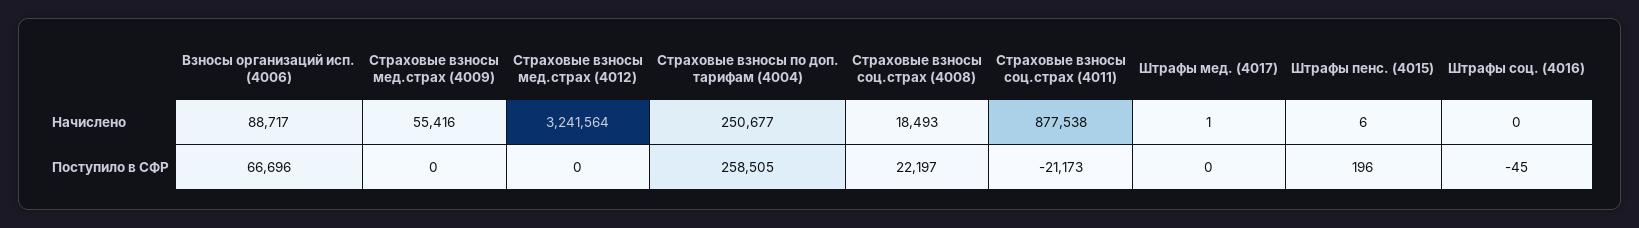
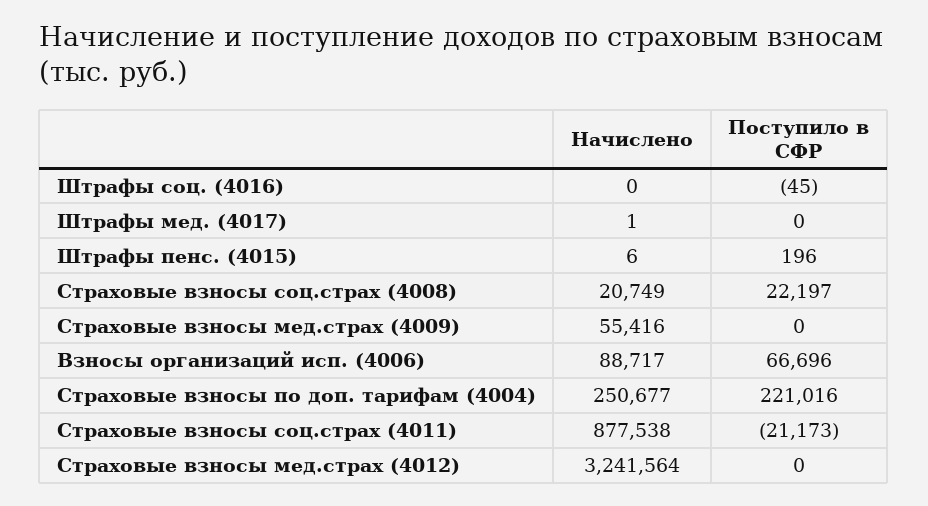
Страховые взносы соц.страх (4008), Начислено: 18493 -> 20749
Страховые взносы по доп. тарифам (4004), Поступило в СФР: 258505 -> 221016

